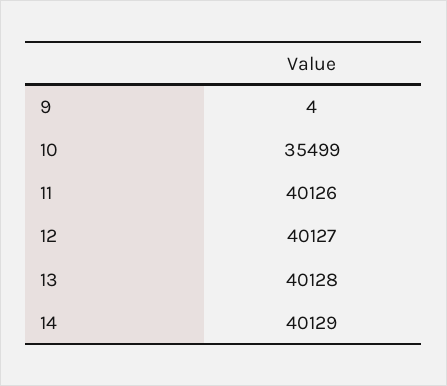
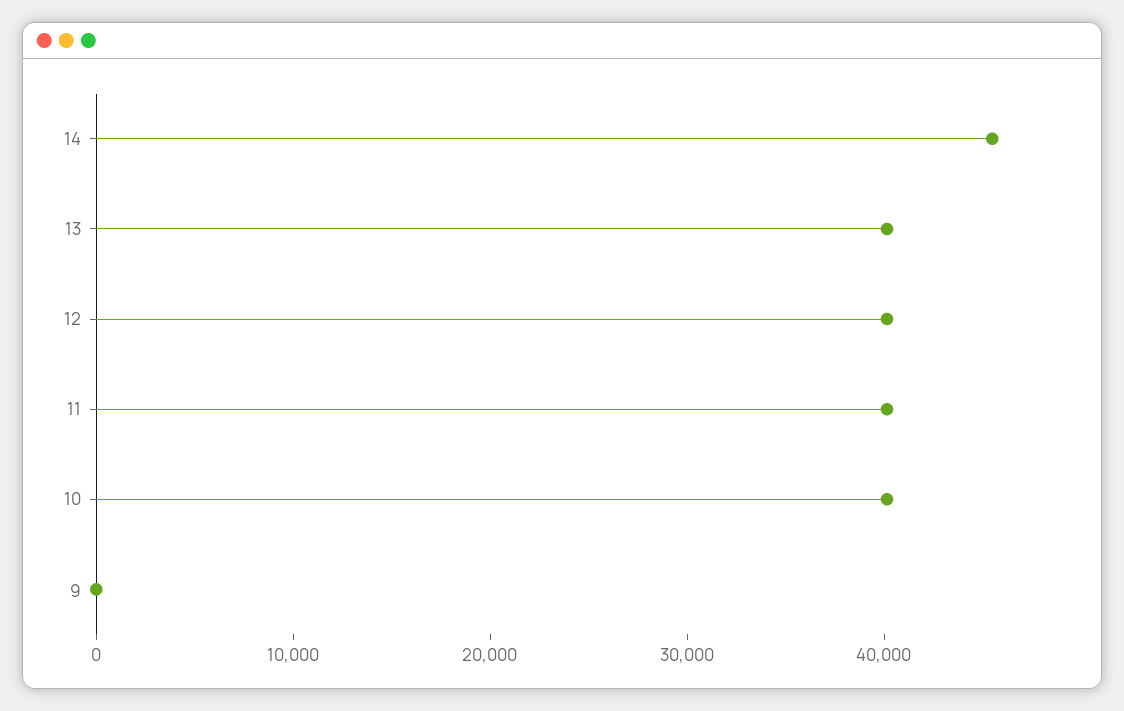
10: 35499 -> 40000
14: 40129 -> 46000

